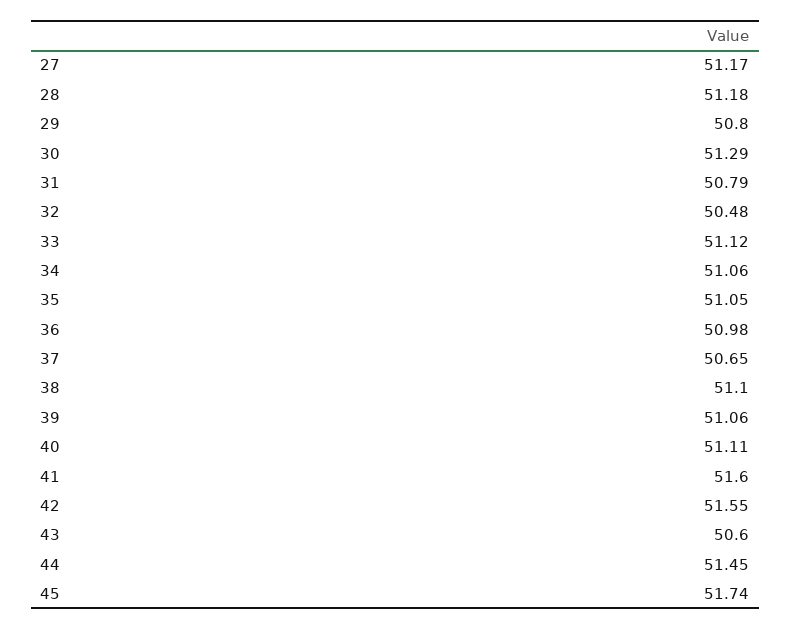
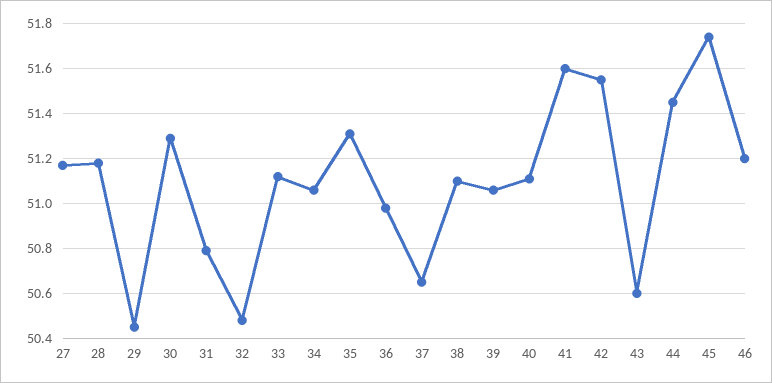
29: 50.8 -> 50.45
35: 51.05 -> 51.3
46: none -> 51.2

